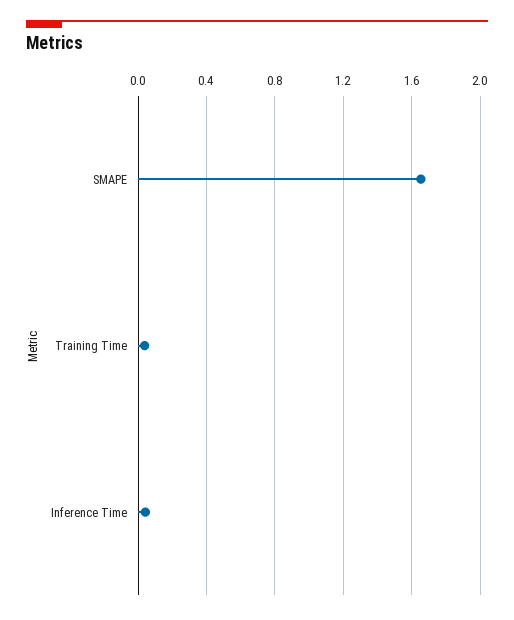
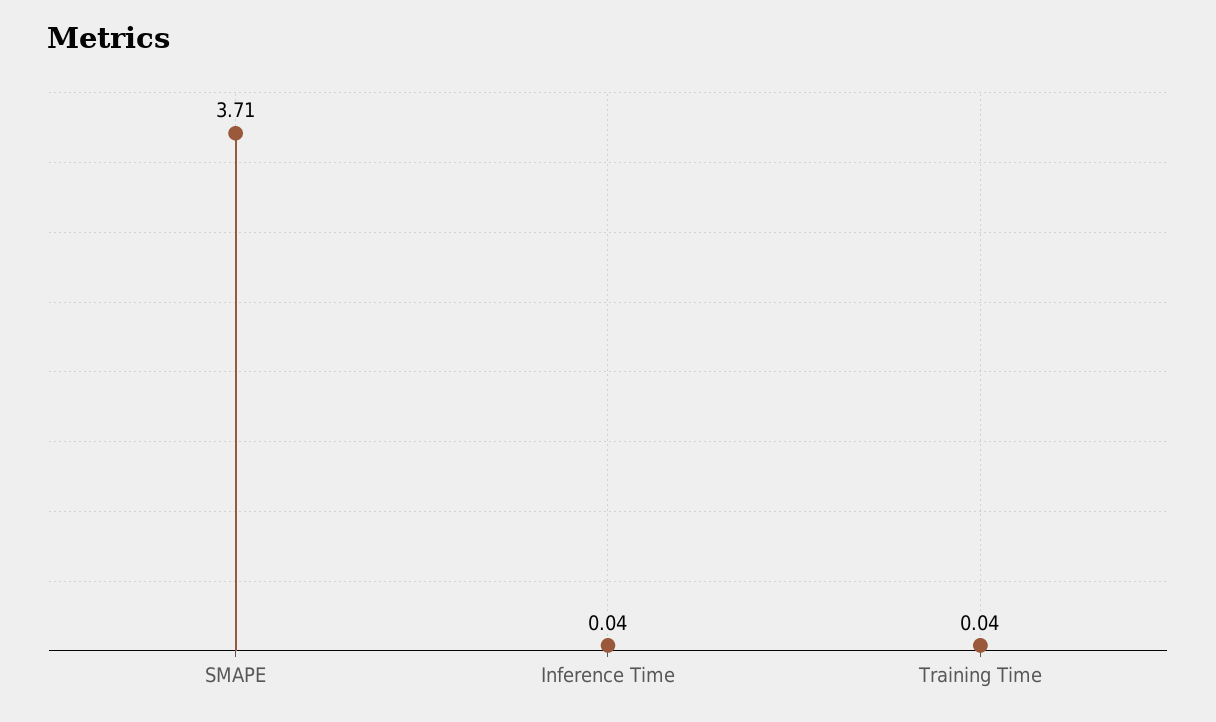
SMAPE: 1.65 -> 3.71

